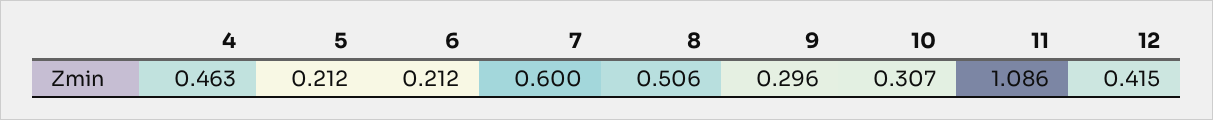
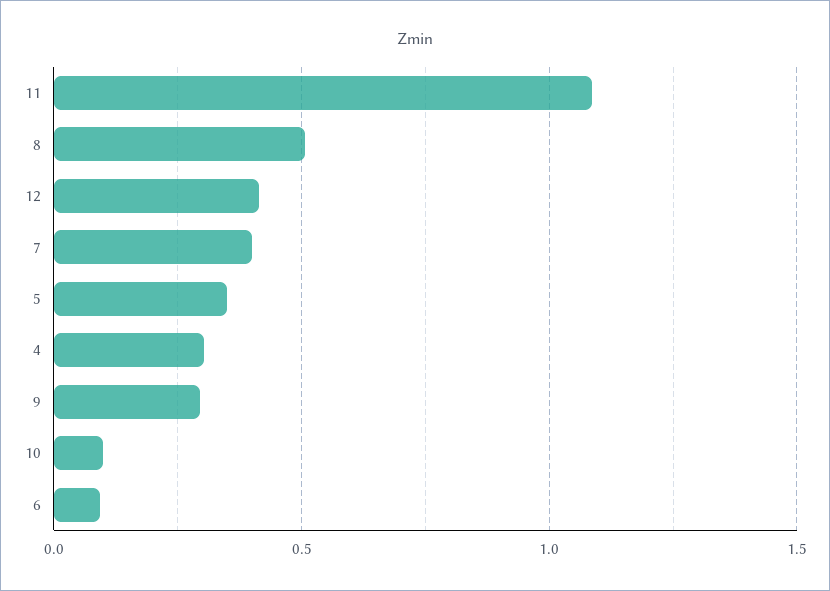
4: 0.463 -> 0.3
5: 0.212 -> 0.35
6: 0.212 -> 0.1
7: 0.6 -> 0.4
10: 0.307 -> 0.1

